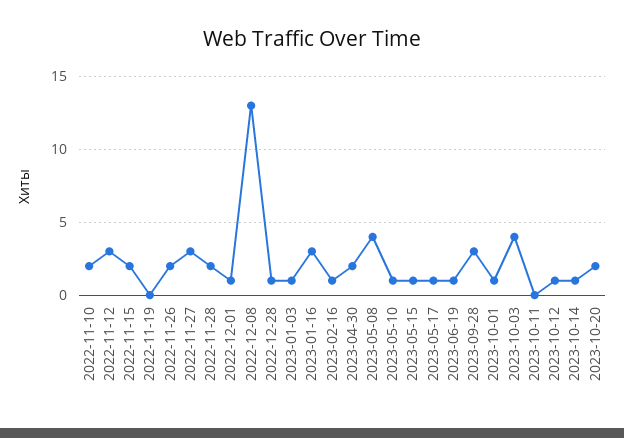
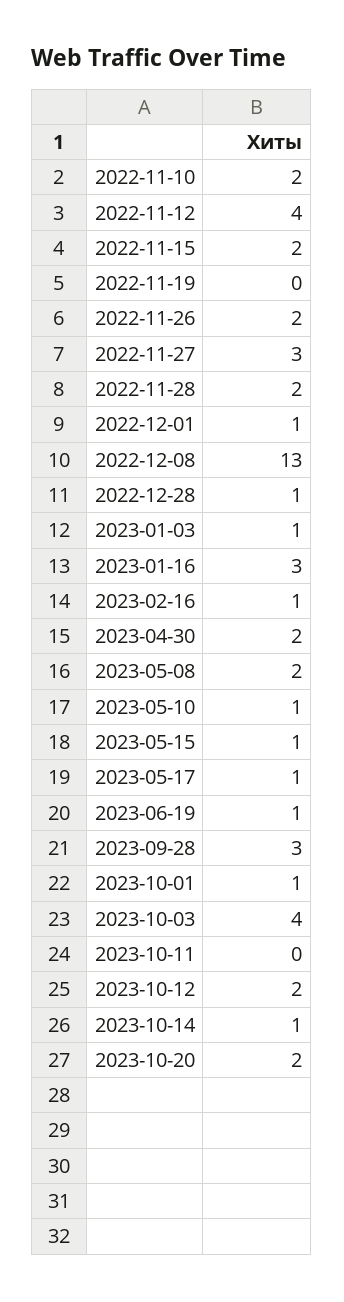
2022-11-12: 3 -> 4
2023-05-08: 4 -> 2
2023-10-12: 1 -> 2

